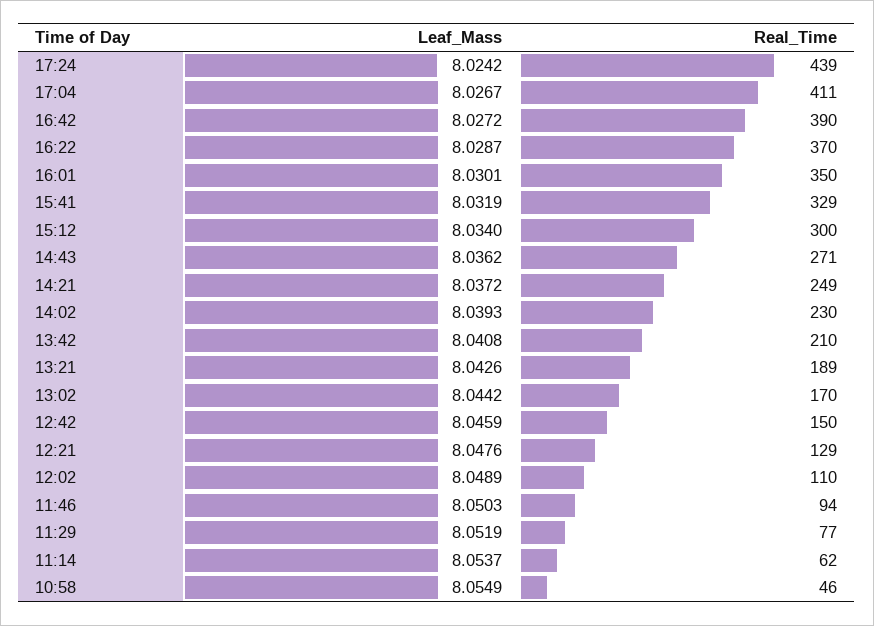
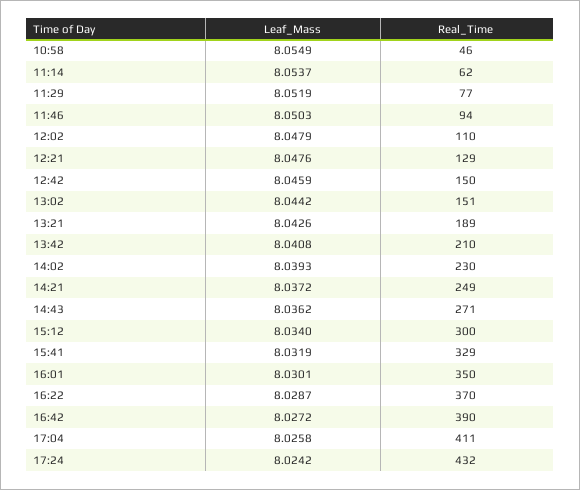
Real_Time, 17:24: 439 -> 432
Leaf_Mass, 17:04: 8.0267 -> 8.0258
Real_Time, 13:02: 170 -> 151
Leaf_Mass, 12:02: 8.0489 -> 8.0479

